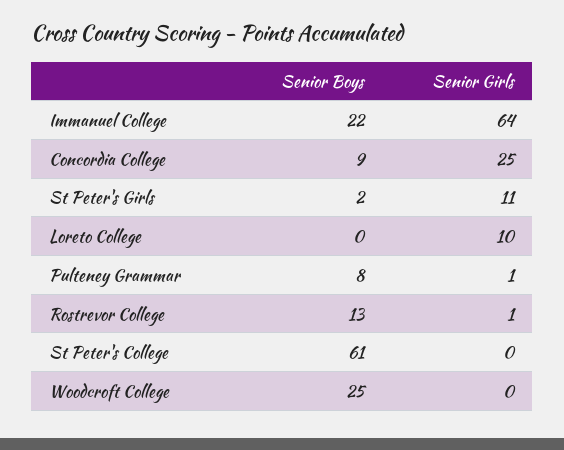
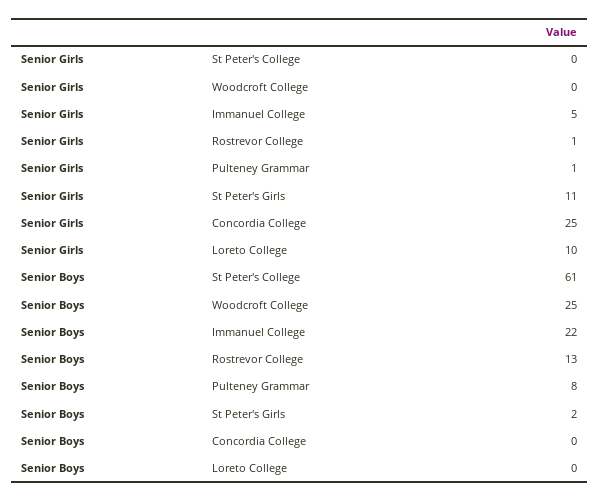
Senior Girls, Immanuel College: 64 -> 5
Senior Boys, Concordia College: 9 -> 0

